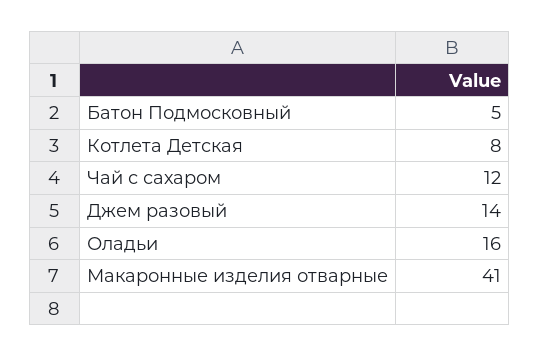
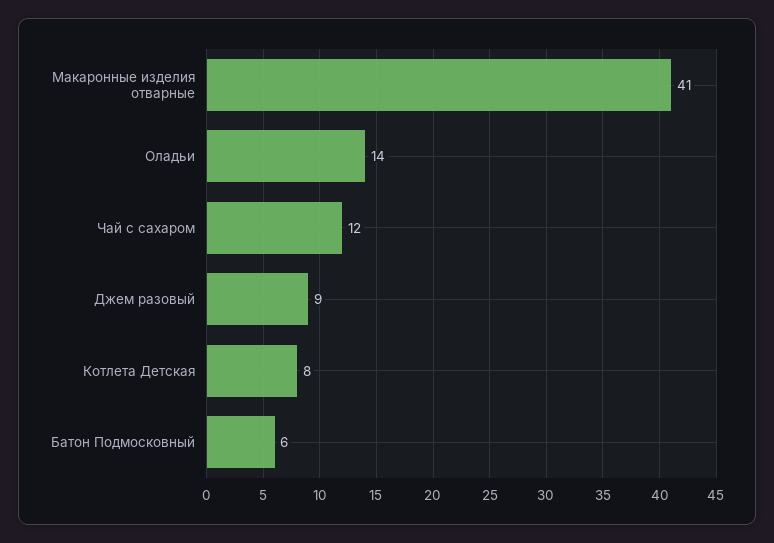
Батон Подмосковный: 5 -> 6
Джем разовый: 14 -> 9
Оладьи: 16 -> 14

